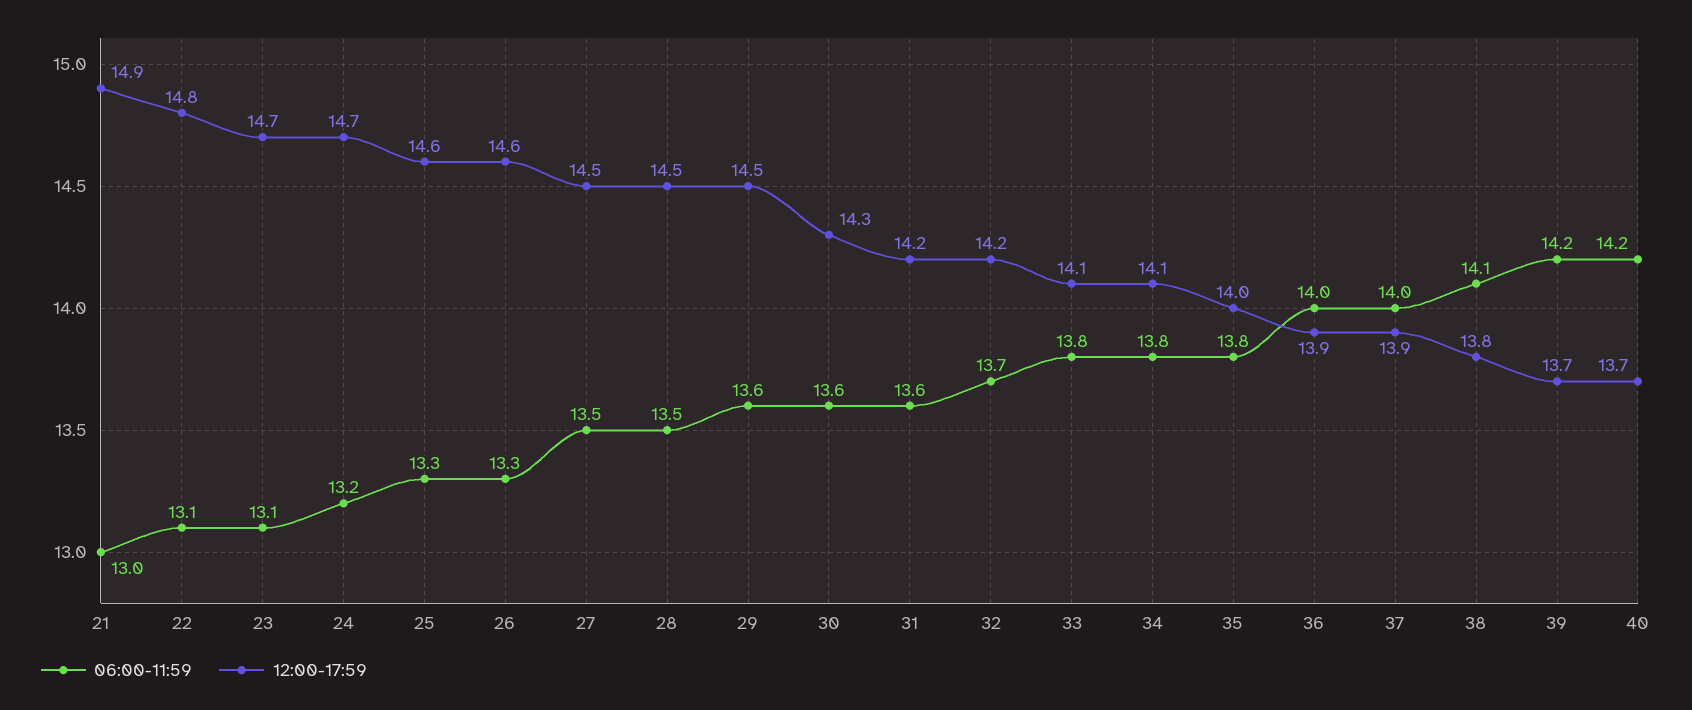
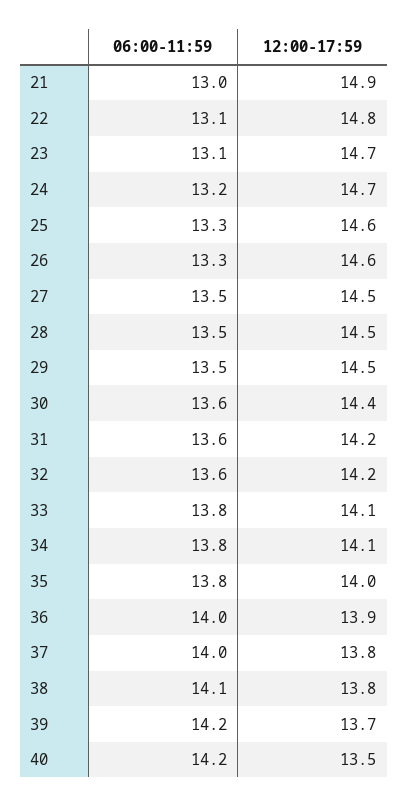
06:00-11:59, 29: 13.6 -> 13.5
12:00-17:59, 30: 14.3 -> 14.4
06:00-11:59, 32: 13.7 -> 13.6
12:00-17:59, 37: 13.9 -> 13.8
12:00-17:59, 40: 13.7 -> 13.5

